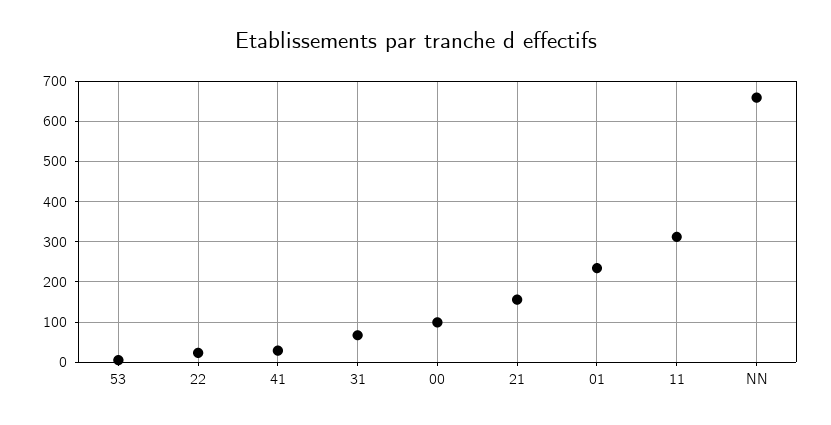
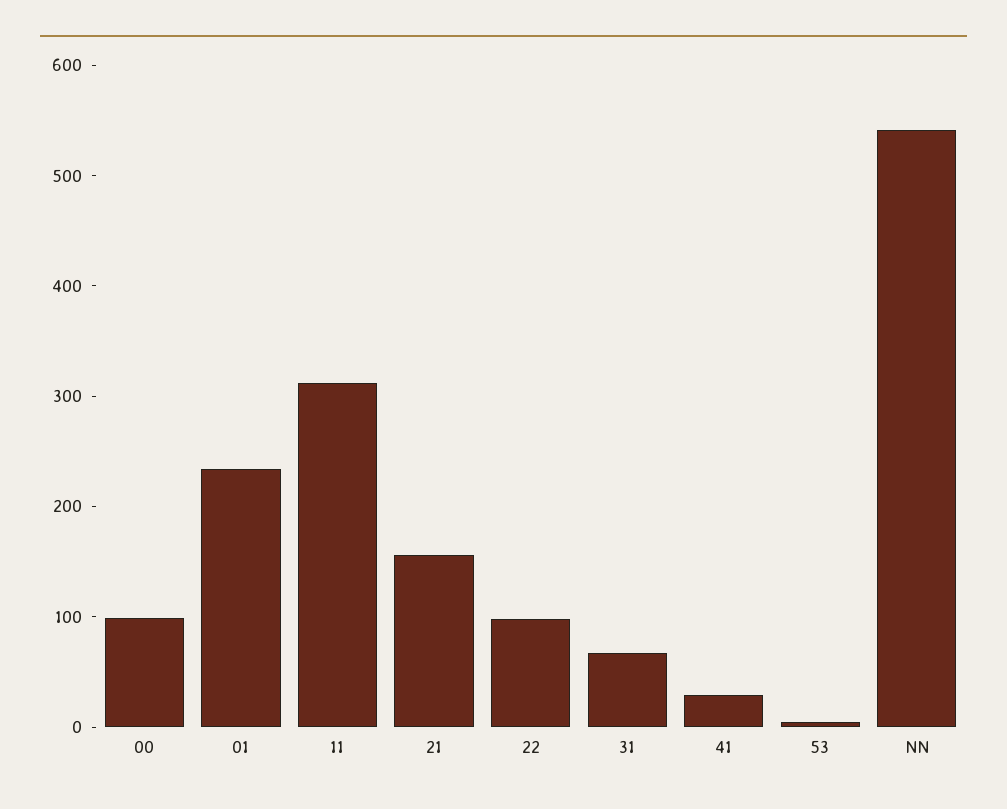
22: 20 -> 100
NN: 660 -> 540

